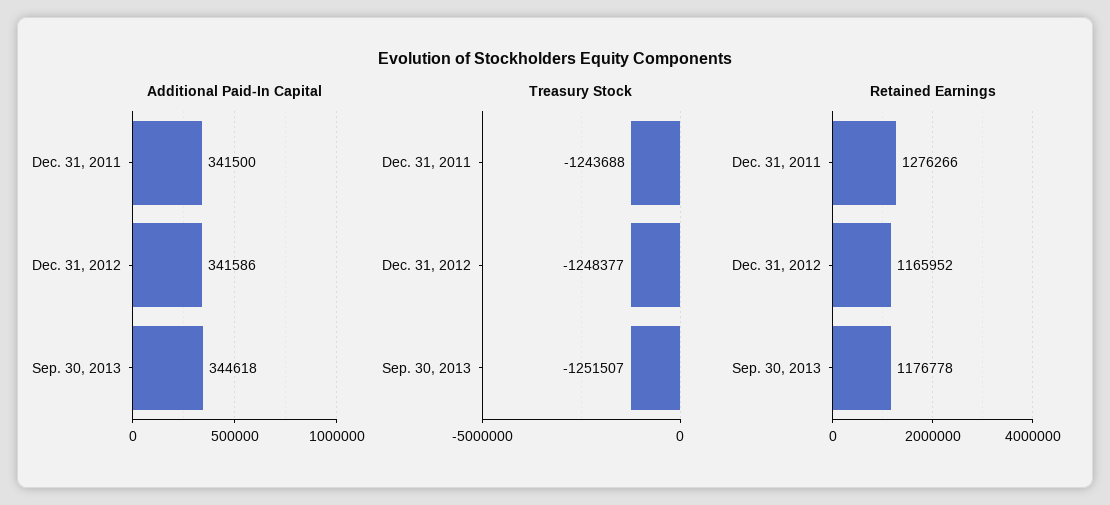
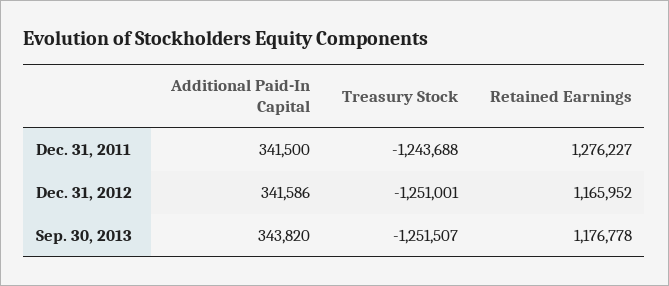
Additional Paid-In Capital, Sep. 30, 2013: 344618 -> 343820
Treasury Stock, Dec. 31, 2012: -1248377 -> -1251001
Retained Earnings, Dec. 31, 2011: 1276266 -> 1276227

